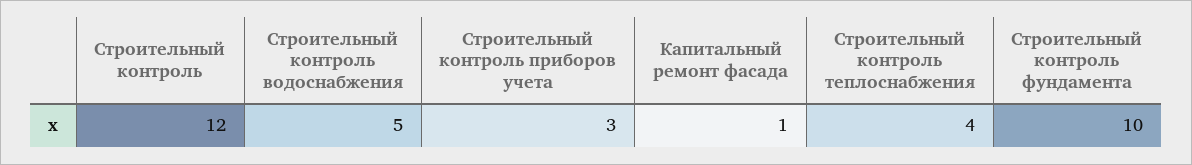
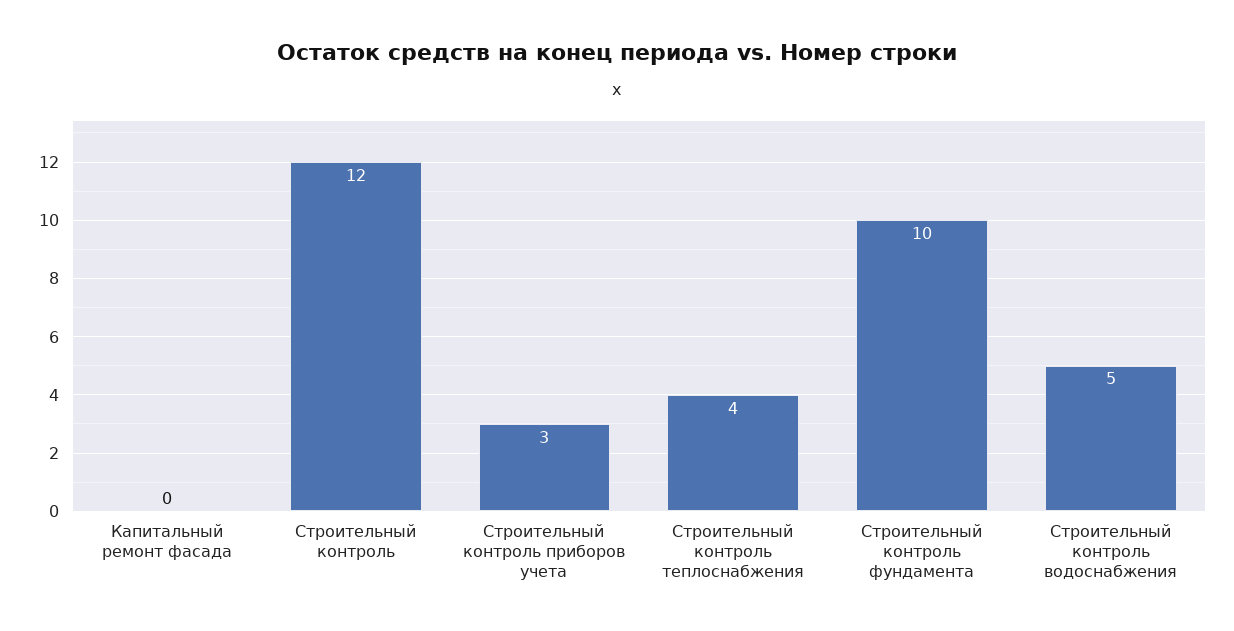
Капитальный ремонт фасада: 1 -> 0

